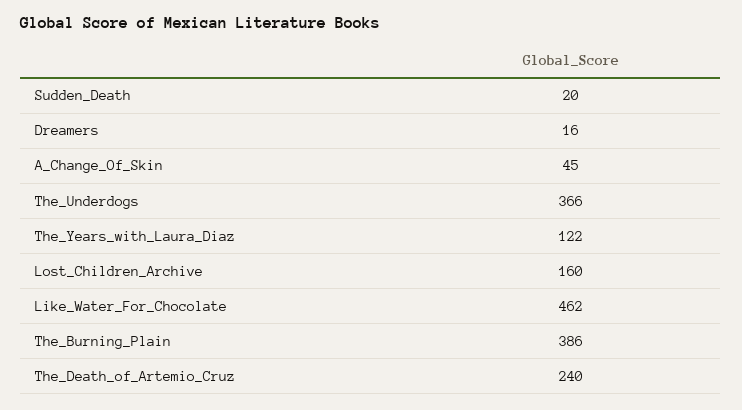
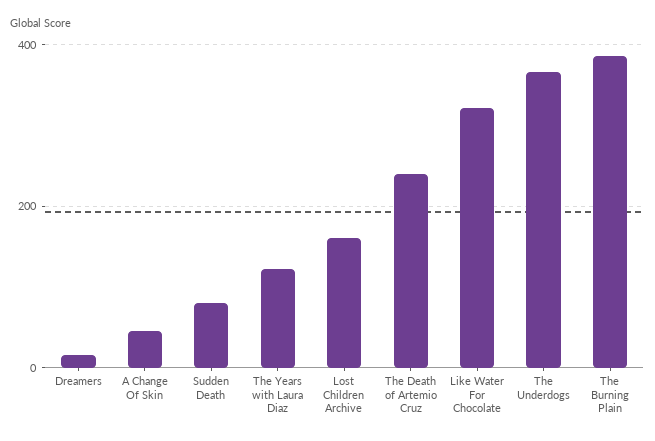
Sudden_Death: 20 -> 80
Like_Water_For_Chocolate: 462 -> 320

